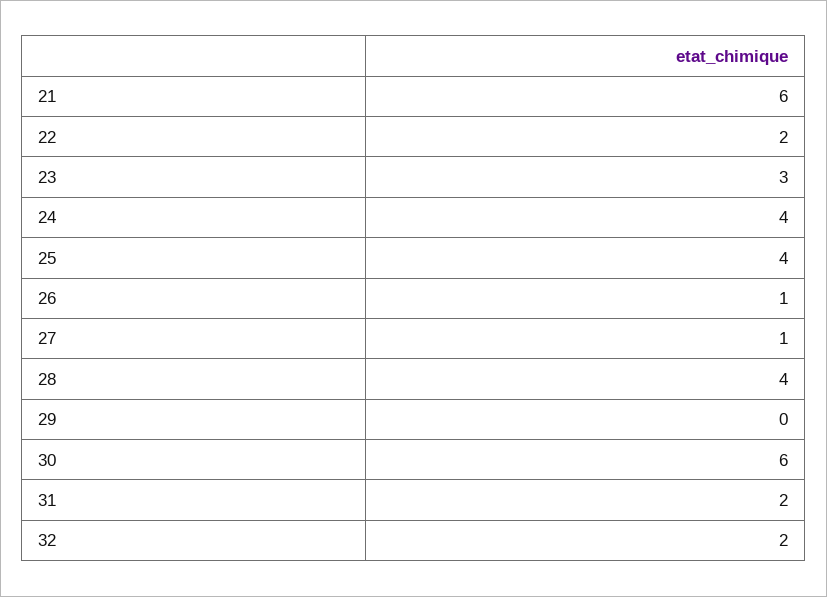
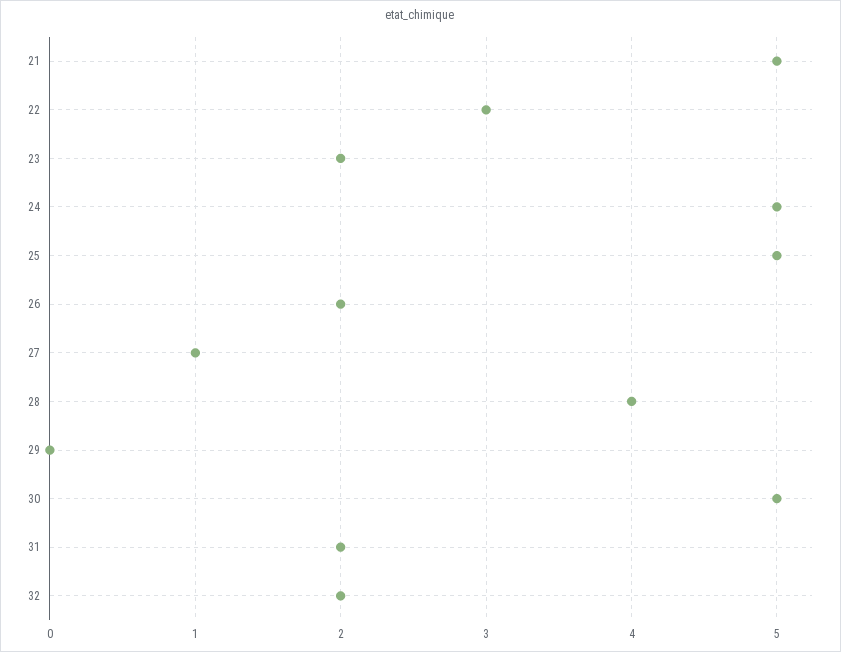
21: 6 -> 5
22: 2 -> 3
23: 3 -> 2
24: 4 -> 5
25: 4 -> 5
26: 1 -> 2
30: 6 -> 5

